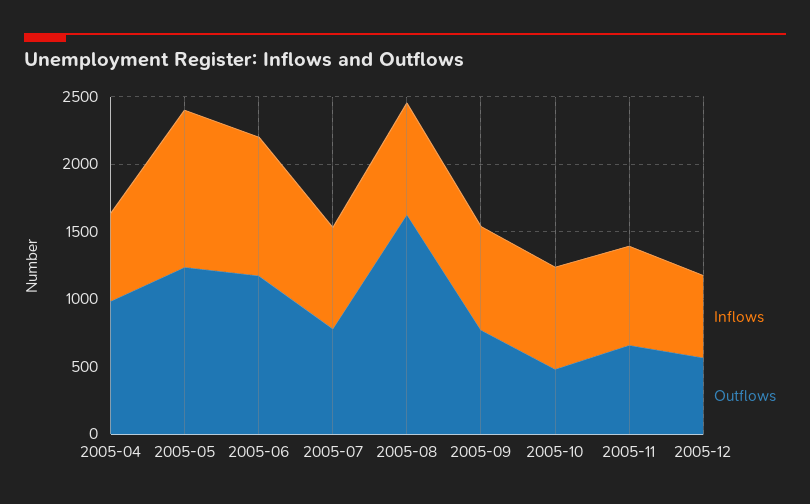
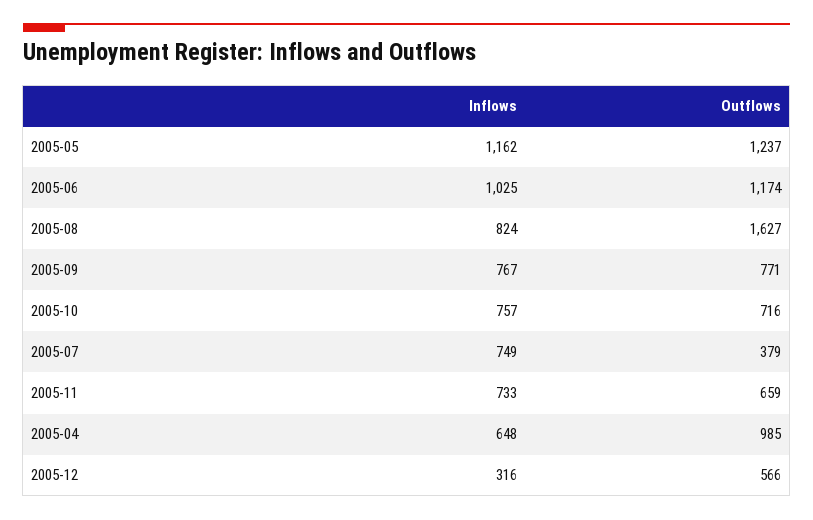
Outflows, 2005-07: 800 -> 379
Outflows, 2005-10: 500 -> 716
Inflows, 2005-12: 600 -> 316

